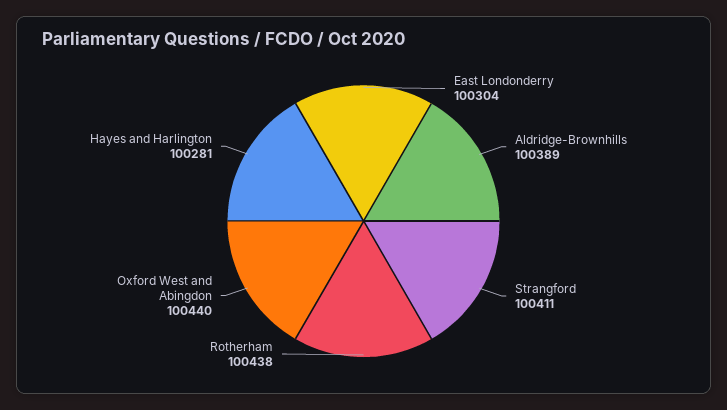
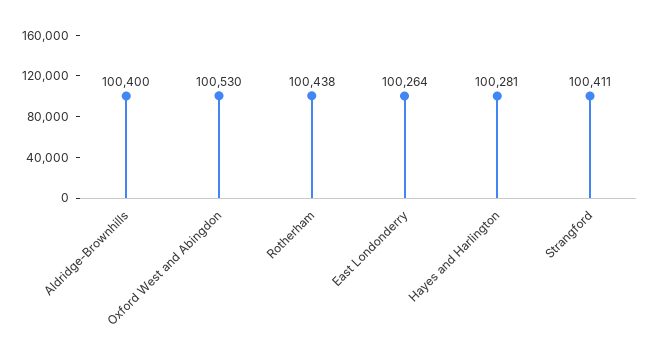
East Londonderry: 100304 -> 100264
Aldridge-Brownhills: 100389 -> 100400
Oxford West and Abingdon: 100440 -> 100530

